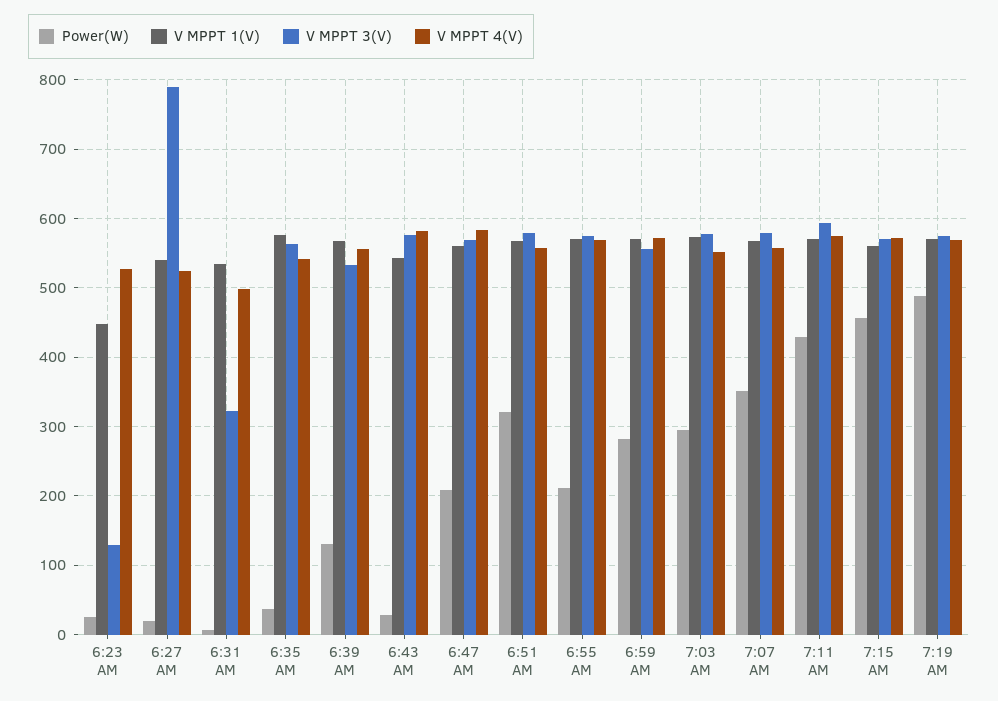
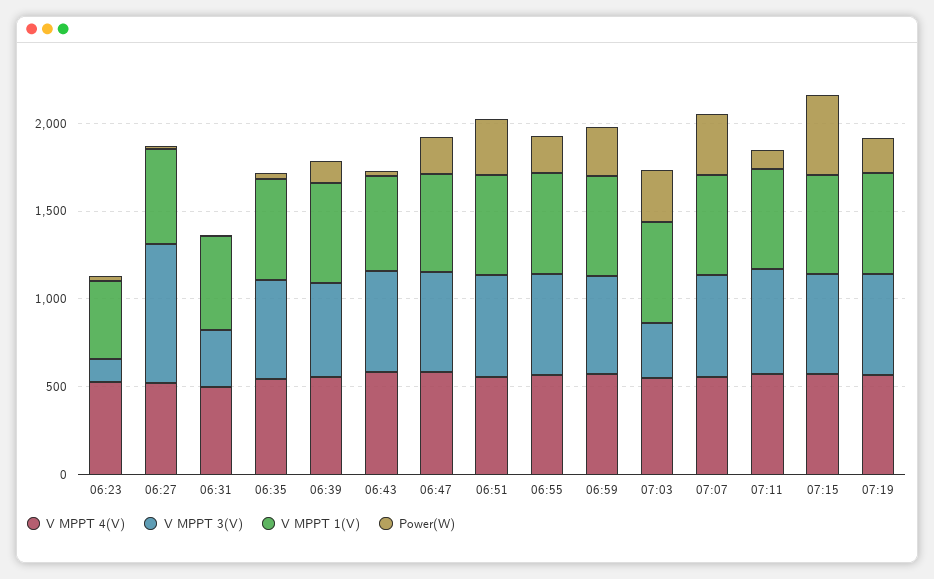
V MPPT 3(V), 7:03 AM: 580 -> 300
Power(W), 7:11 AM: 430 -> 100
Power(W), 7:19 AM: 490 -> 200

